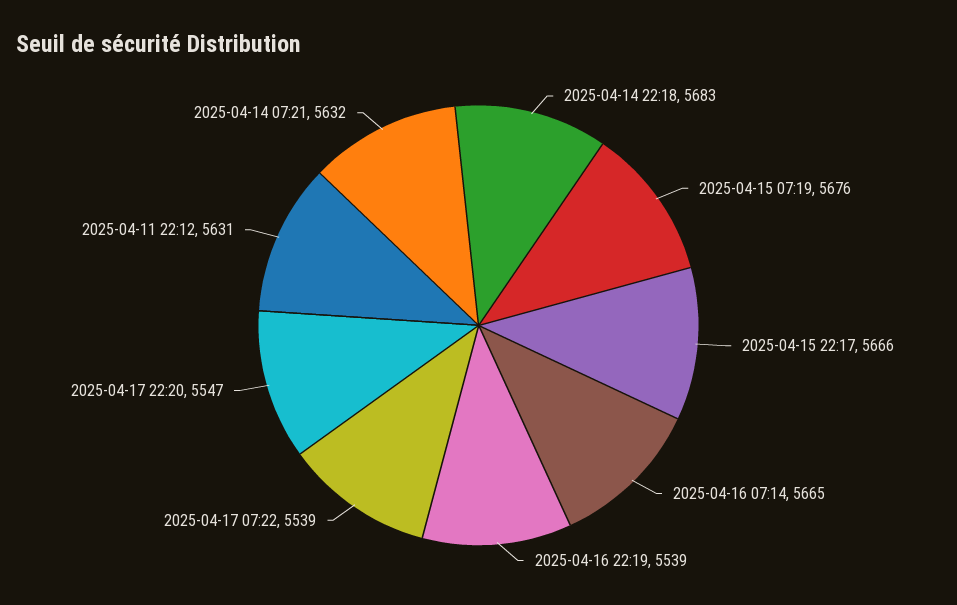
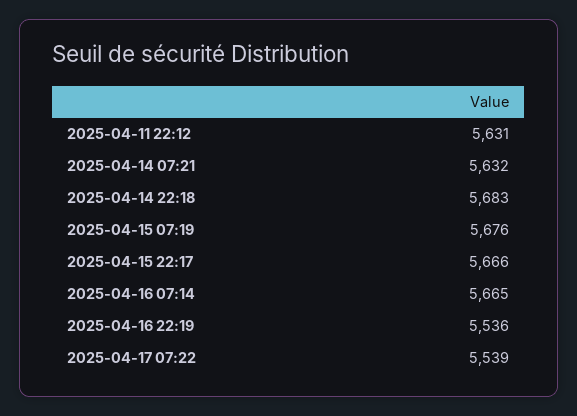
2025-04-16 22:19: 5539 -> 5536
2025-04-17 22:20: 5547 -> none

